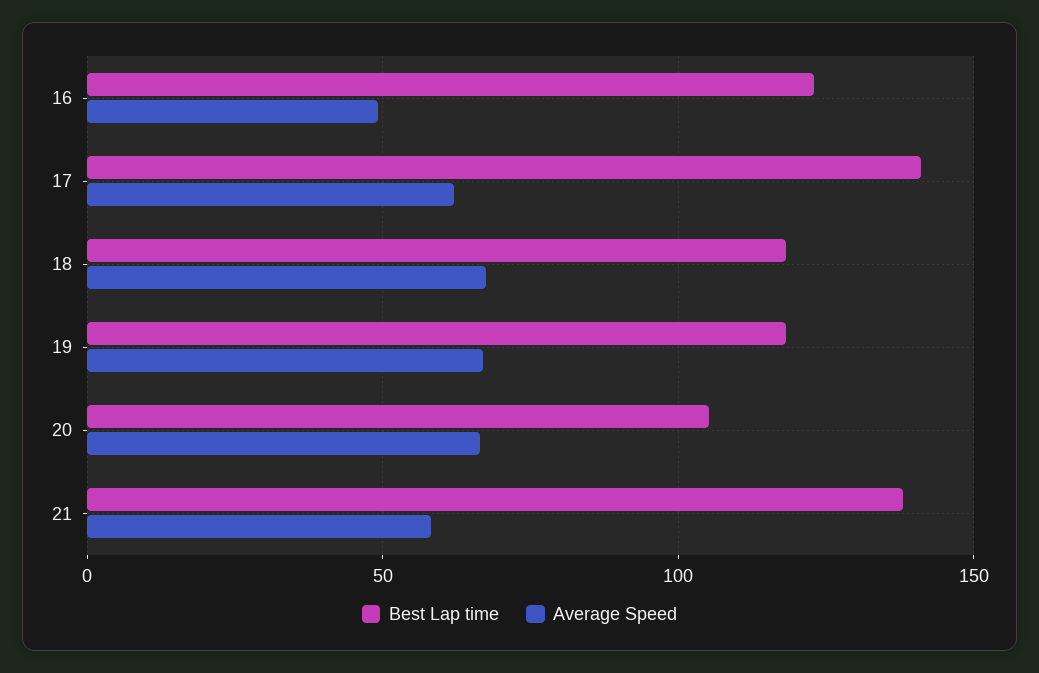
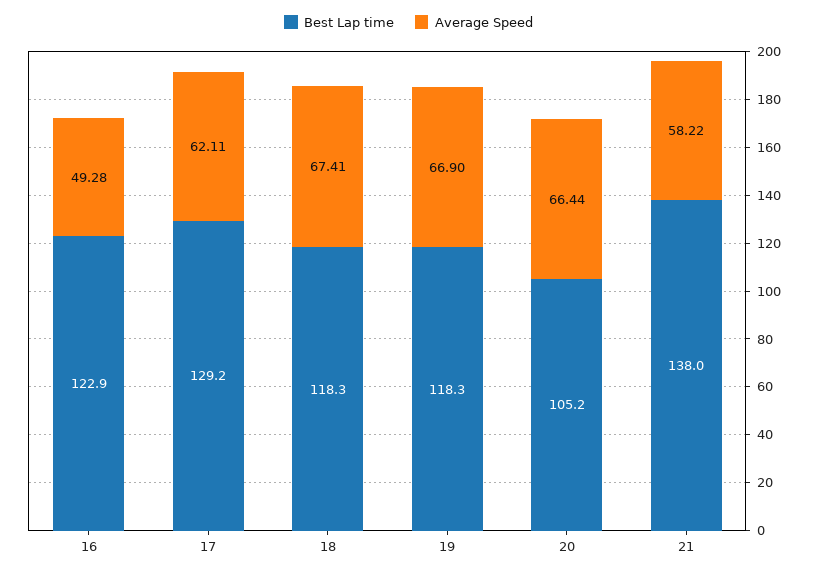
Best Lap time, 17: 140 -> 129.2

